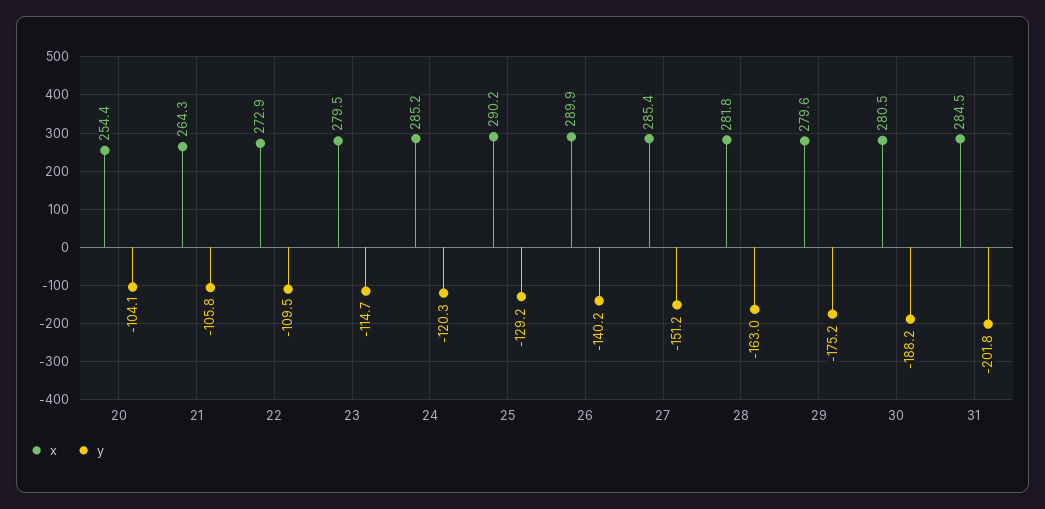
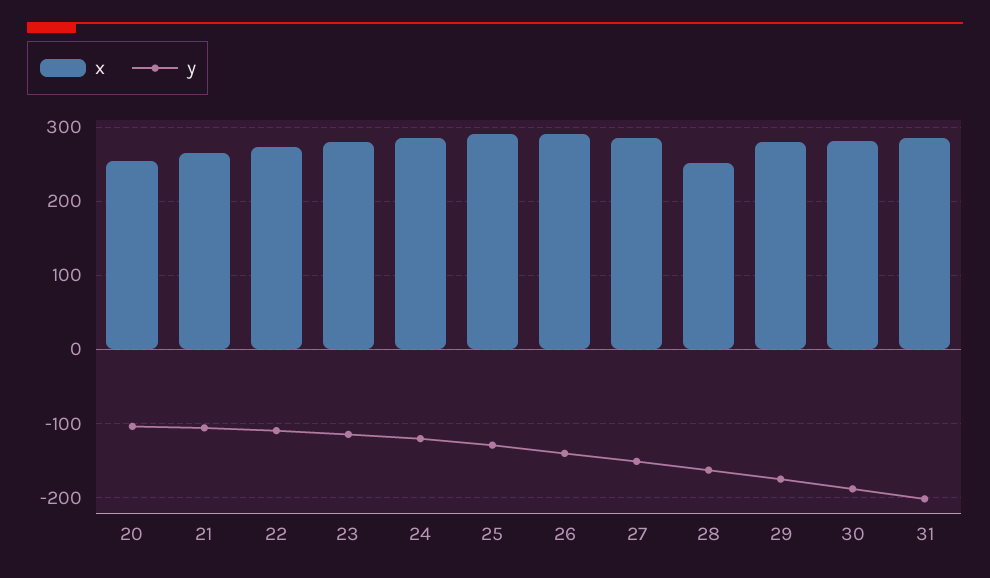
x, 28: 281.8 -> 250

